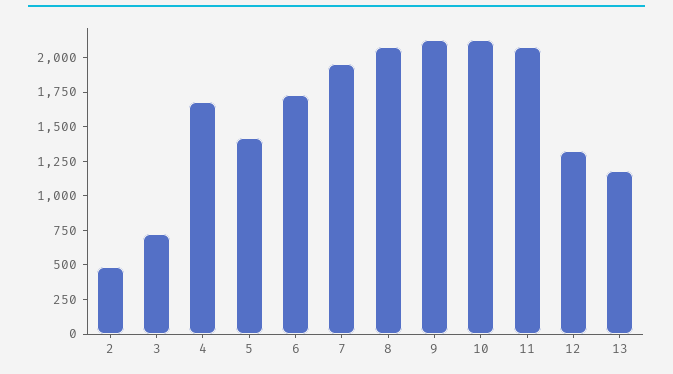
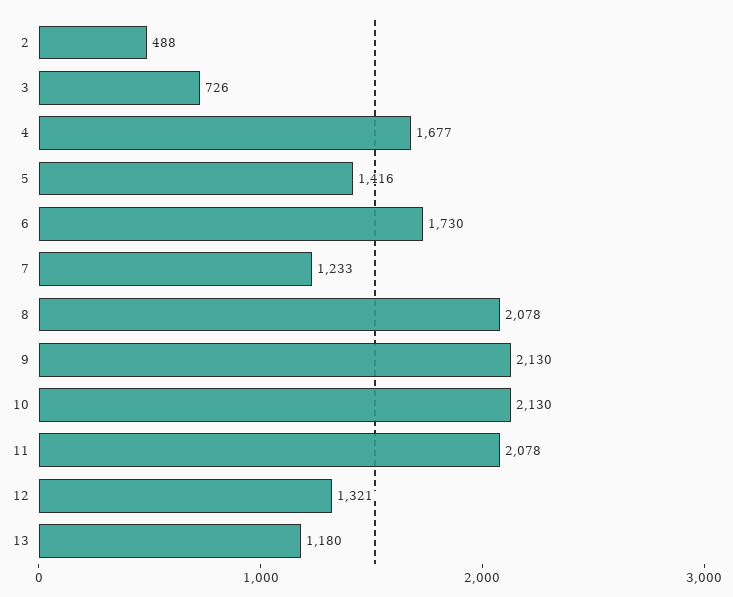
7: 2000 -> 1233

